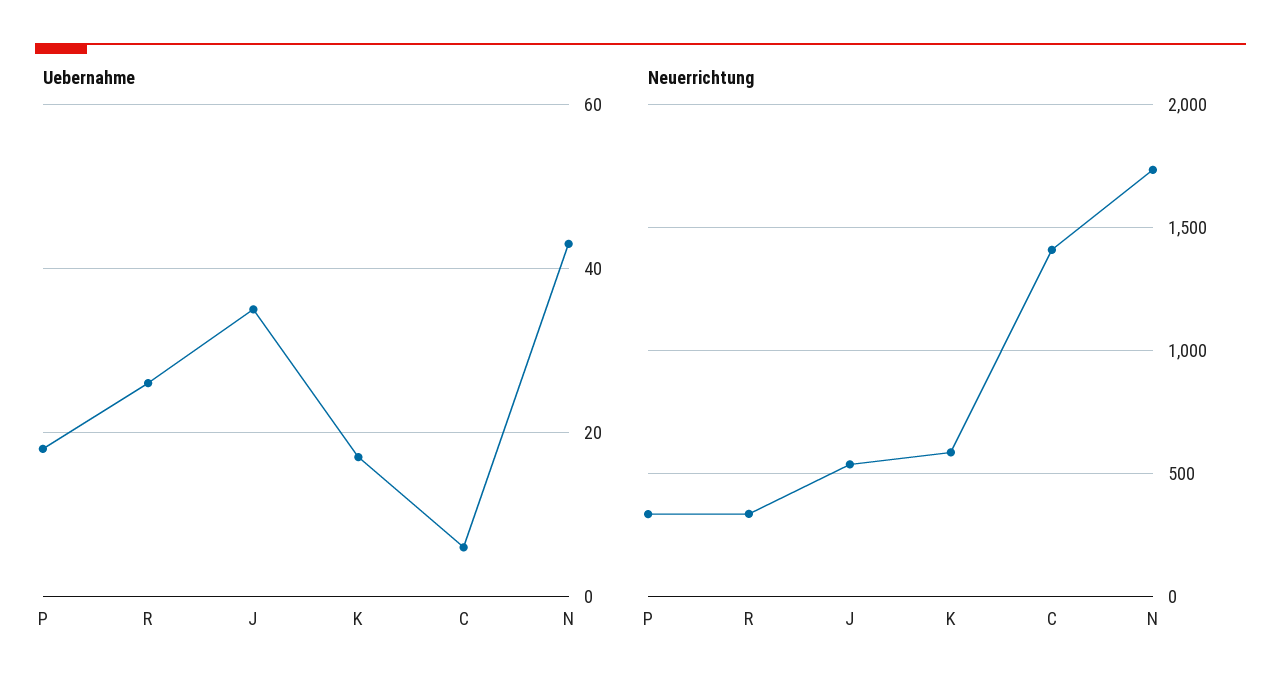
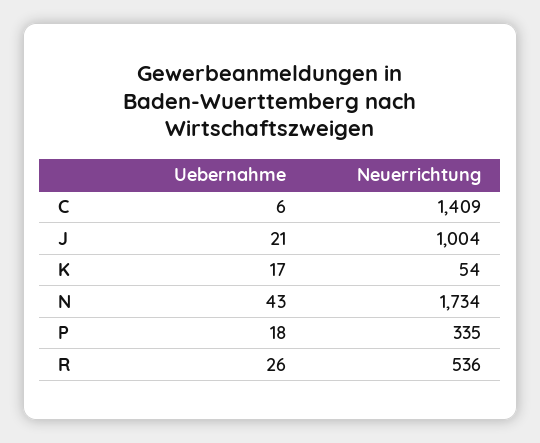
Uebernahme, J: 35 -> 21
Neuerrichtung, R: 350 -> 536
Neuerrichtung, J: 550 -> 1004
Neuerrichtung, K: 600 -> 54

